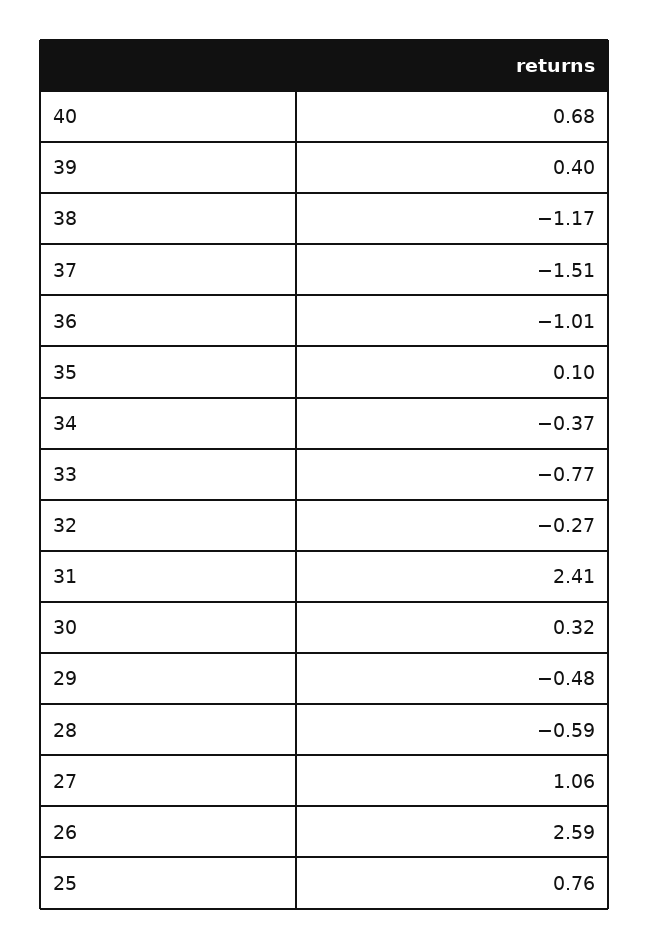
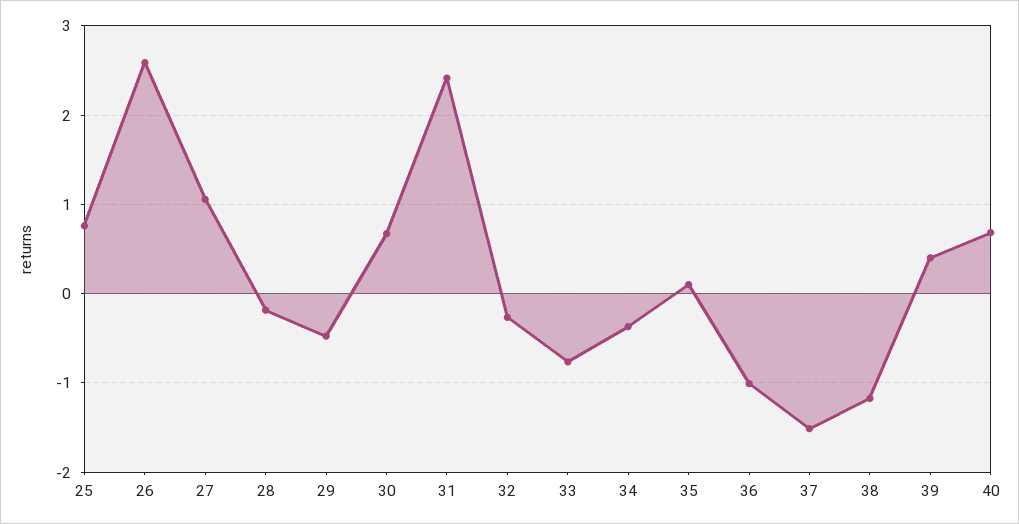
30: 0.32 -> 0.7
28: -0.59 -> -0.2

